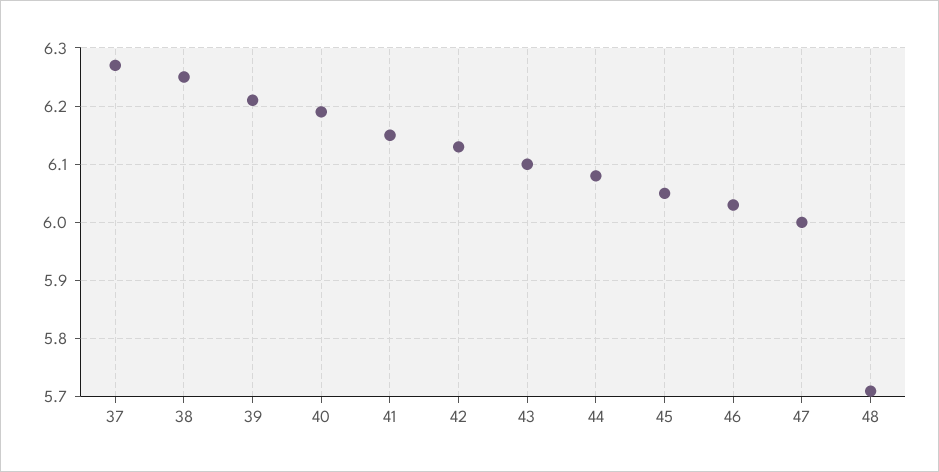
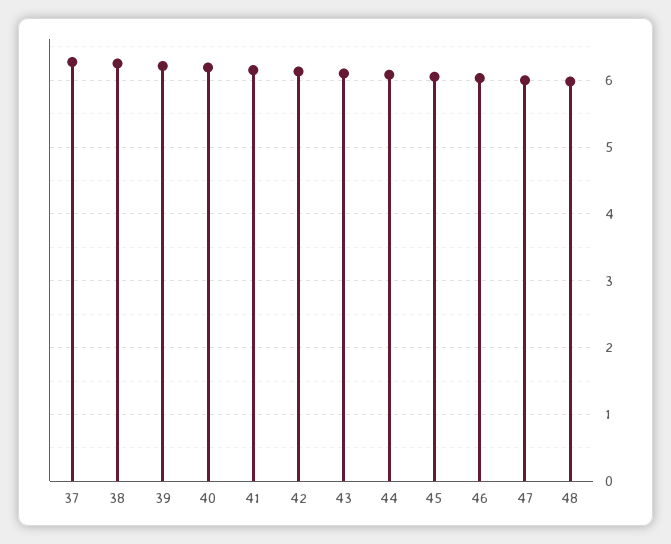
48: 5.7 -> 6

